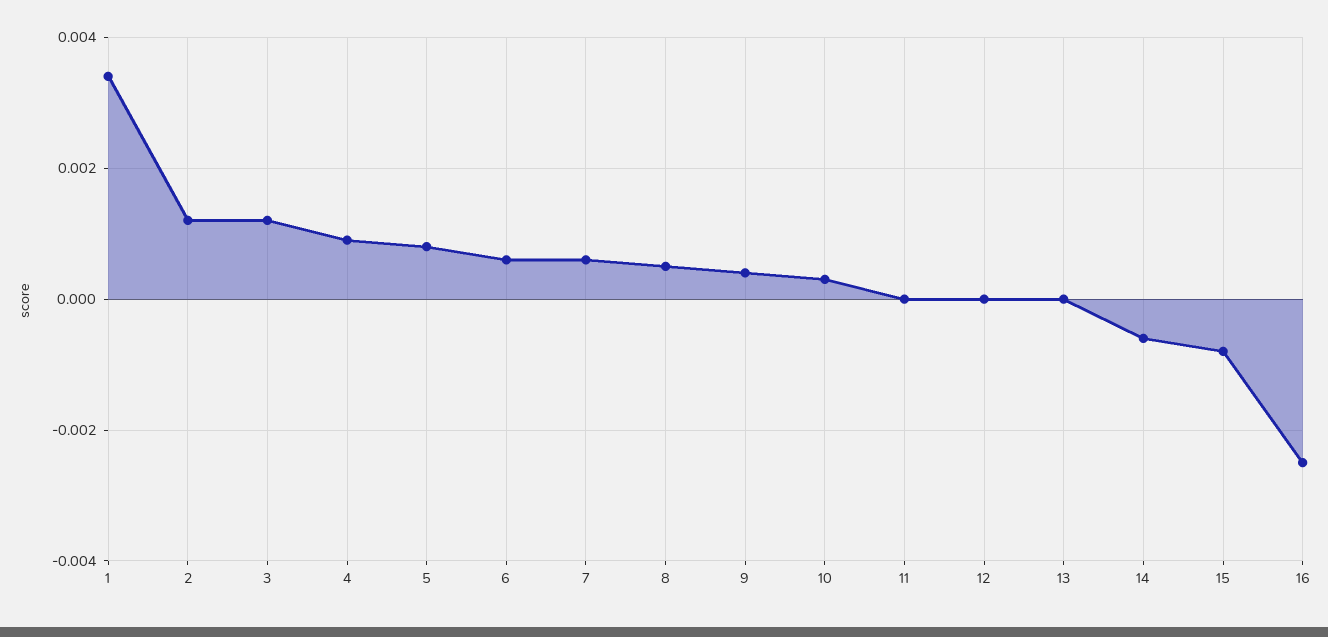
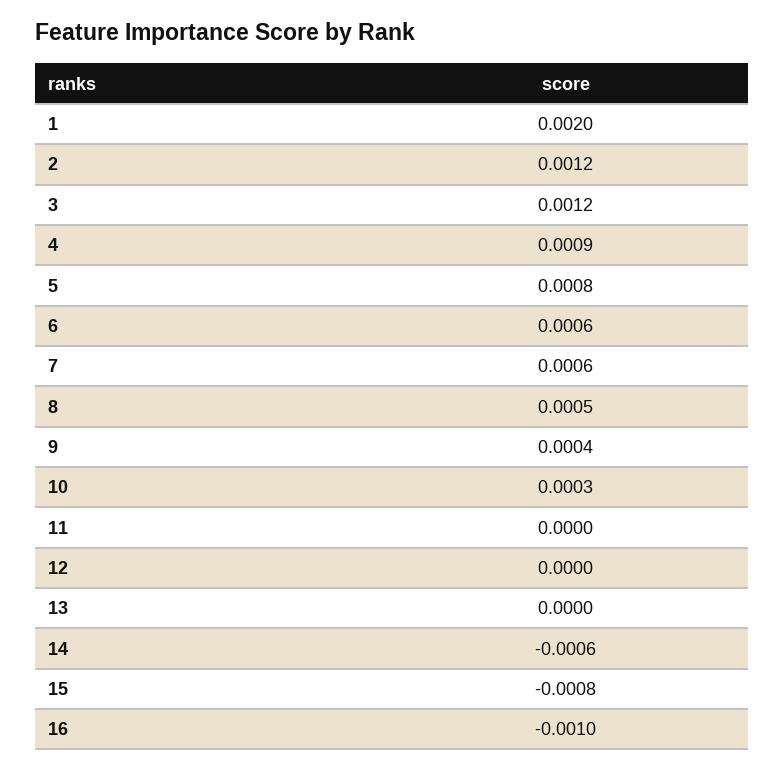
1: 0.0035 -> 0.002
16: -0.0025 -> -0.001

